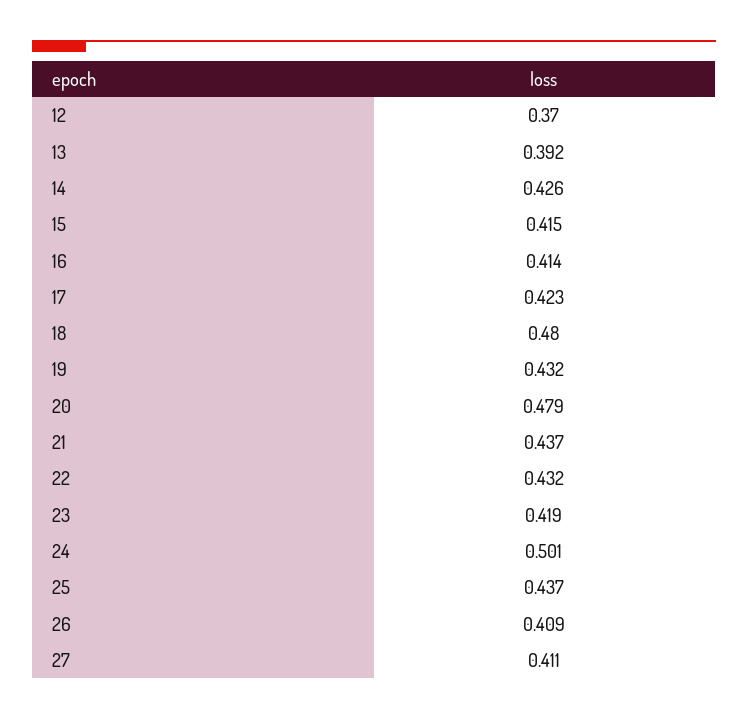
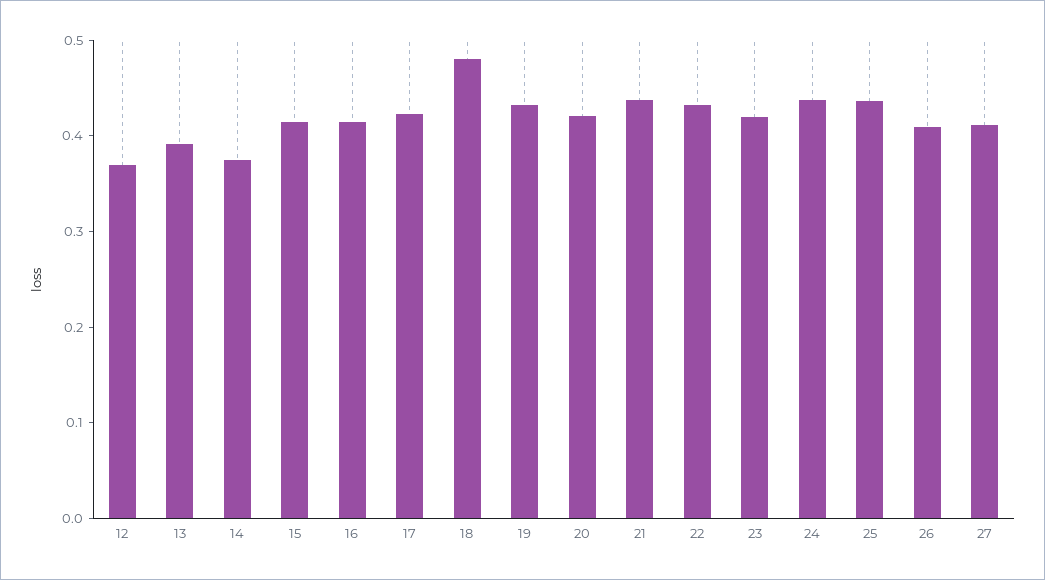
14: 0.426 -> 0.38
20: 0.479 -> 0.42
24: 0.501 -> 0.44

